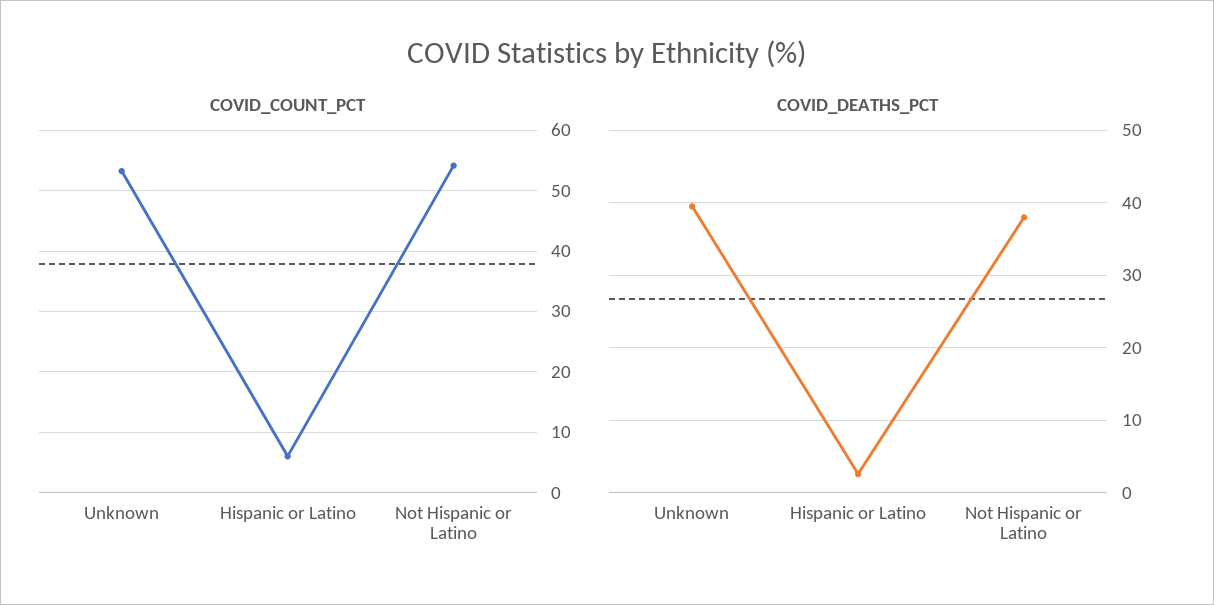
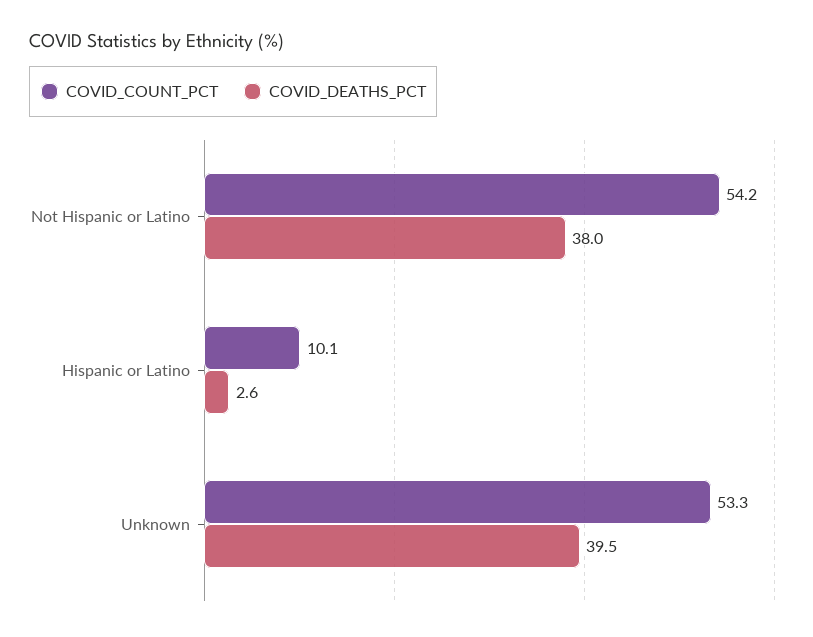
COVID_COUNT_PCT, Hispanic or Latino: 6 -> 10.1

